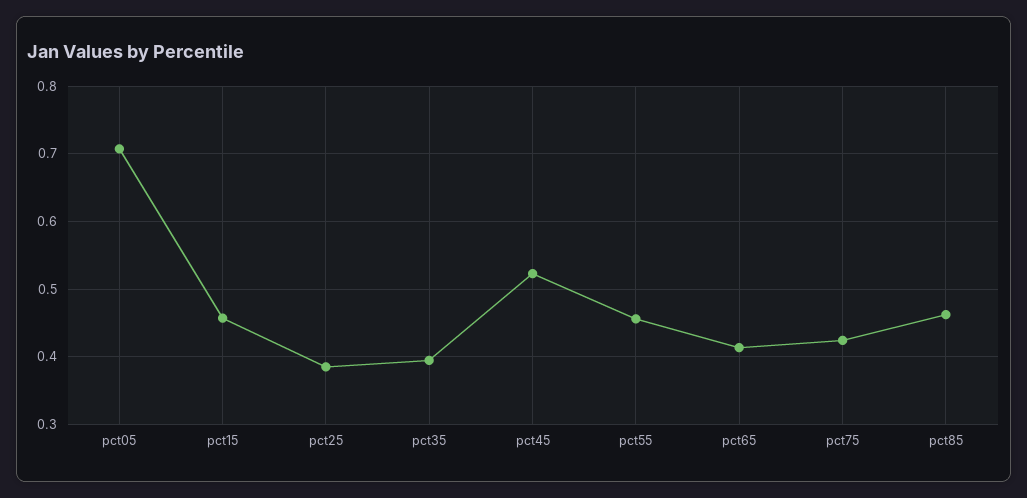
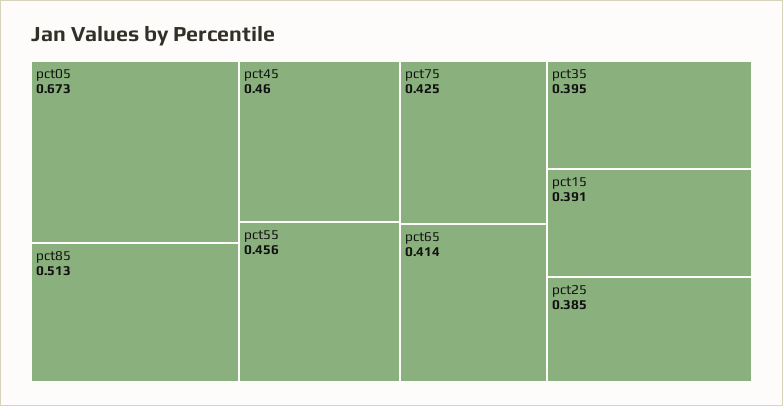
pct05: 0.71 -> 0.673
pct15: 0.46 -> 0.391
pct45: 0.52 -> 0.46
pct85: 0.46 -> 0.513

